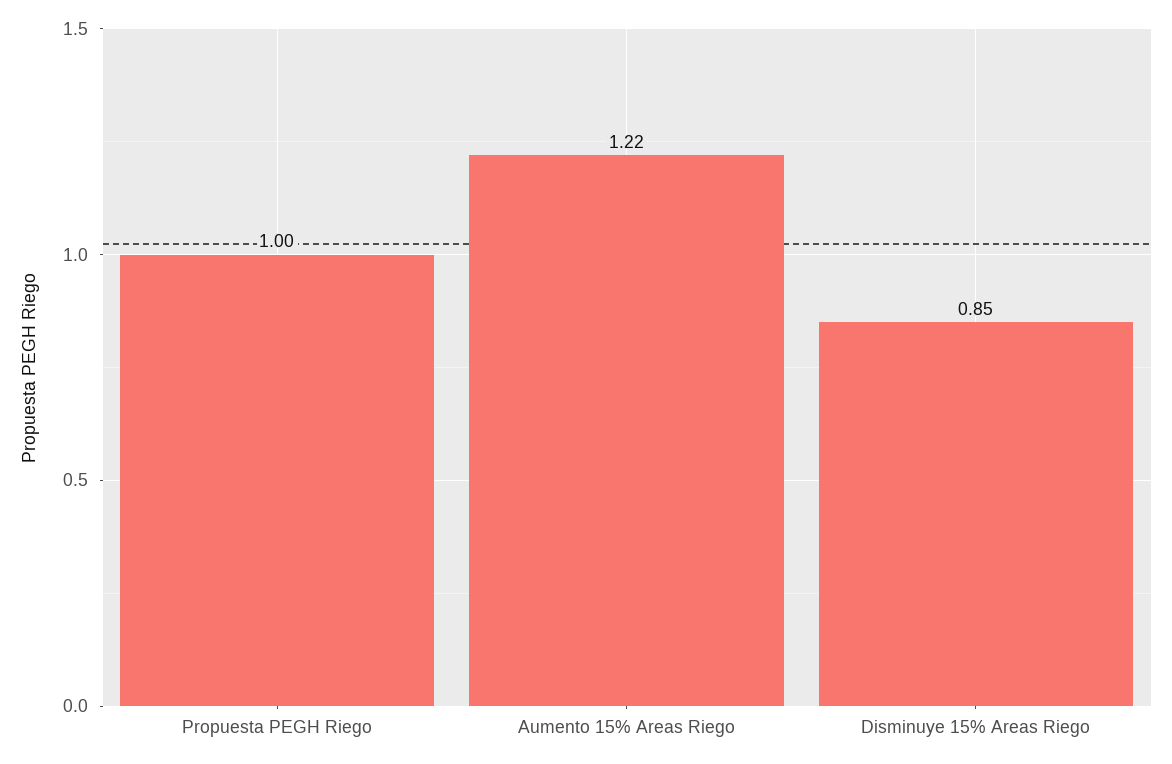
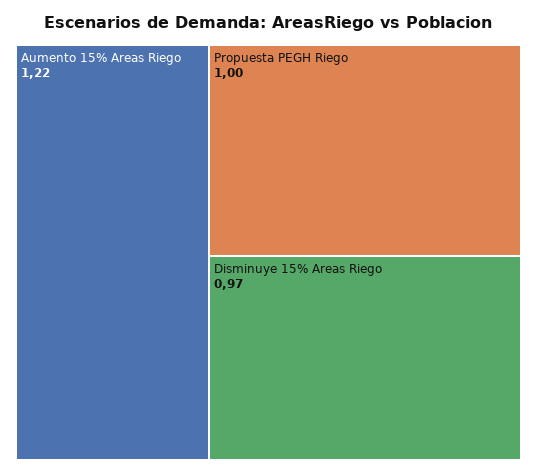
Disminuye 15% Areas Riego: 0.85 -> 0.97

